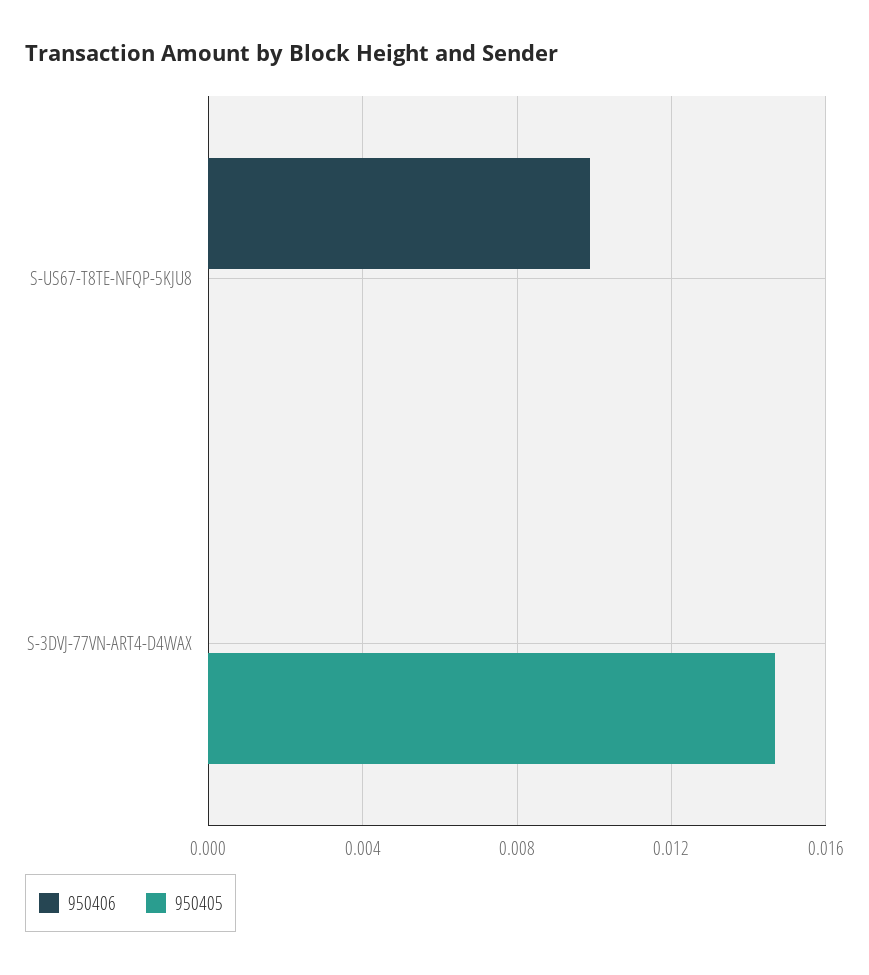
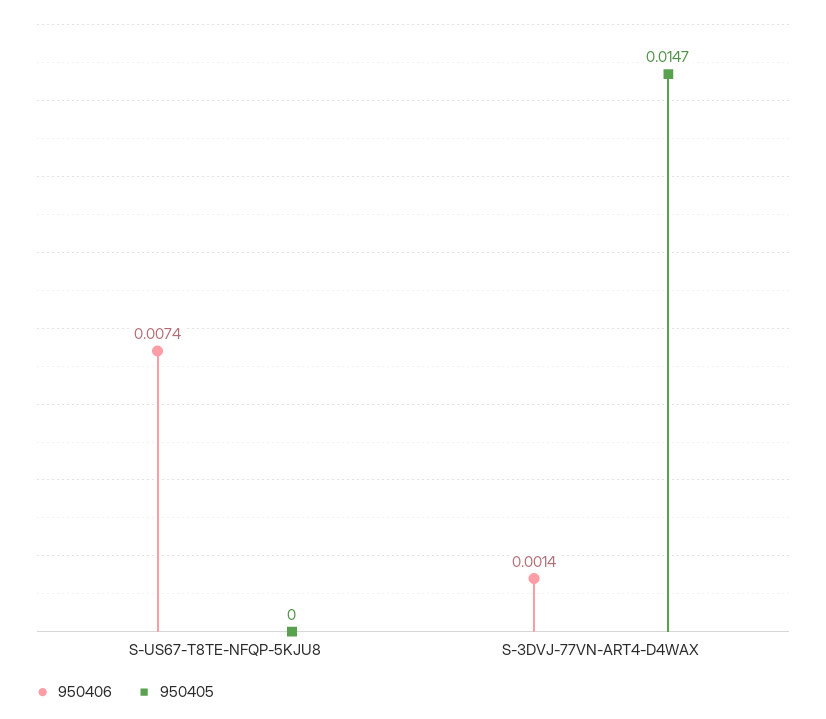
950406, S-US67-T8TE-NFQP-5KJU8: 0.01 -> 0.0074
950406, S-3DVJ-77VN-ART4-D4WAX: 0 -> 0.0014

